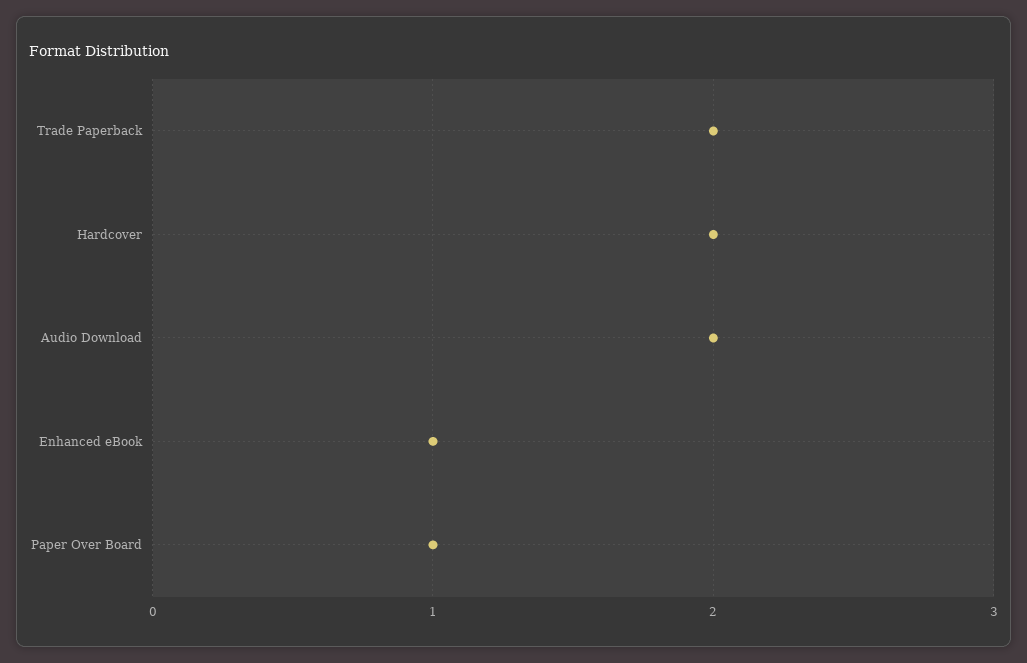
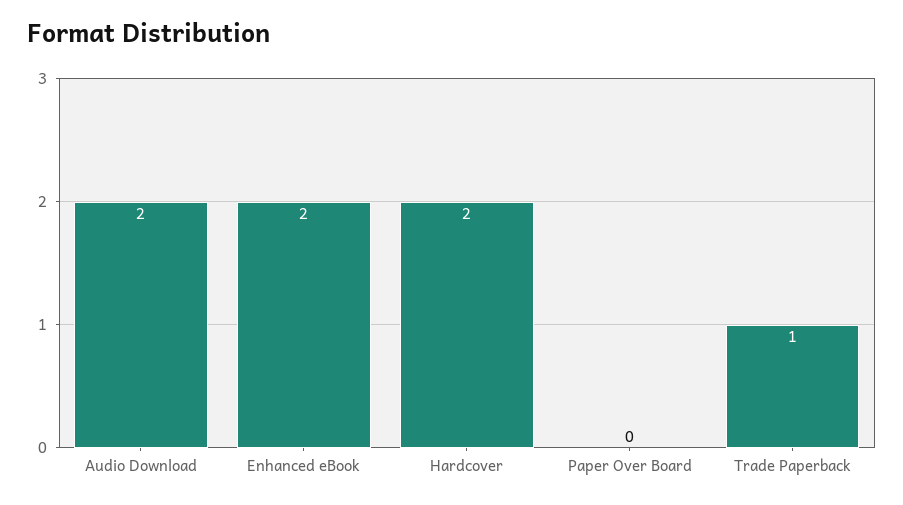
Trade Paperback: 2 -> 1
Enhanced eBook: 1 -> 2
Paper Over Board: 1 -> 0

